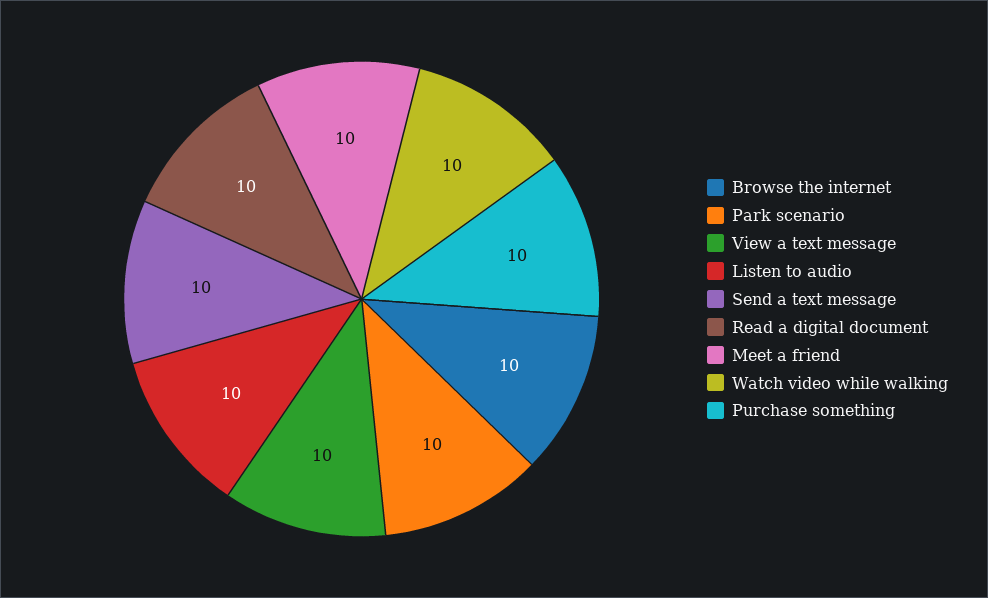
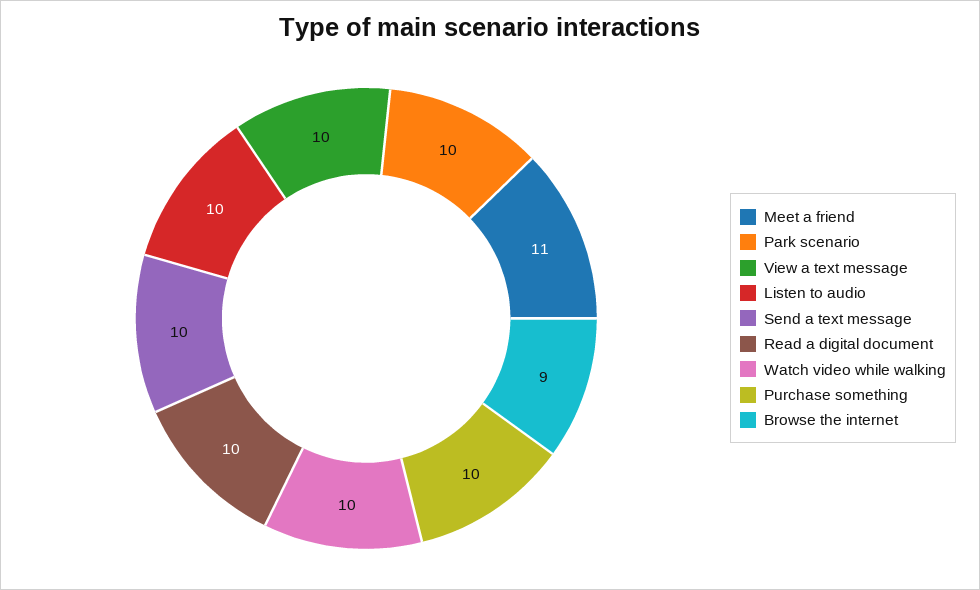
Browse the internet: 10 -> 9
Meet a friend: 10 -> 11

